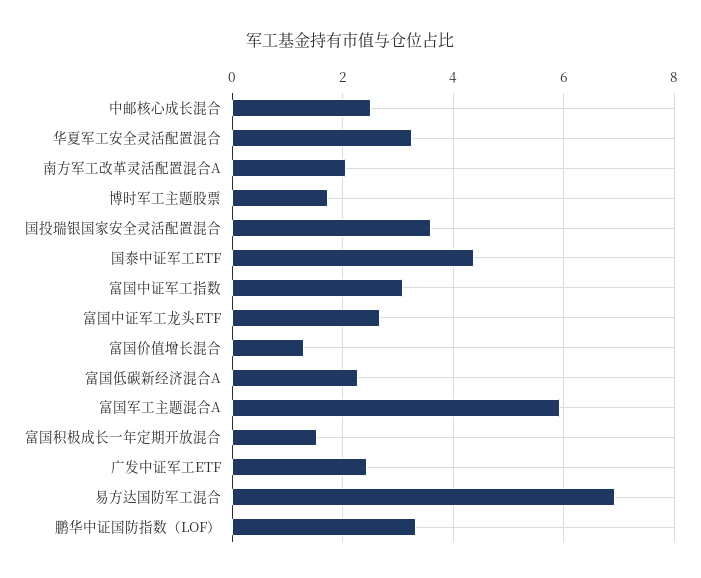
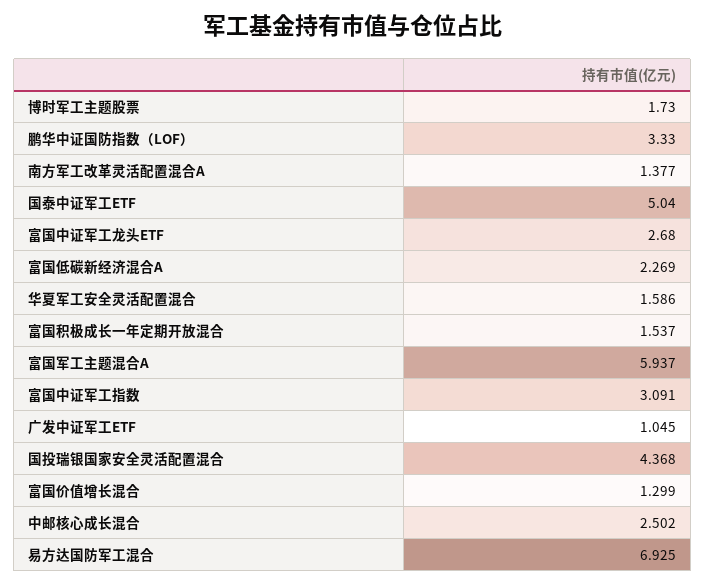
华夏军工安全灵活配置混合: 3.2 -> 1.586
南方军工改革灵活配置混合A: 2 -> 1.377
国投瑞银国家安全灵活配置混合: 3.6 -> 4.368
国泰中证军工ETF: 4.4 -> 5.04
广发中证军工ETF: 2.4 -> 1.045

